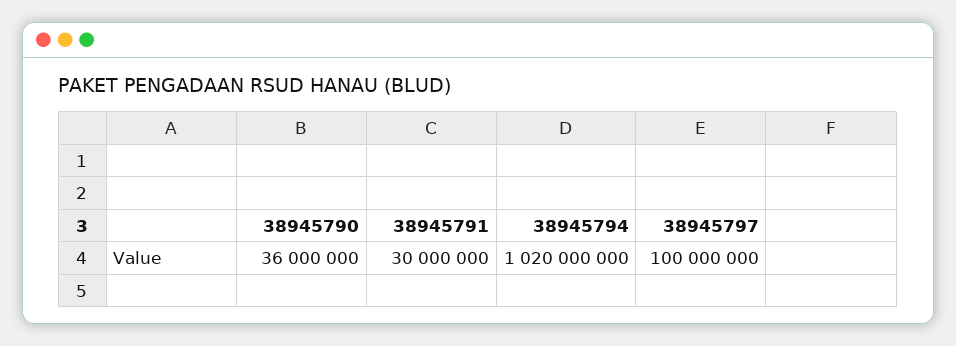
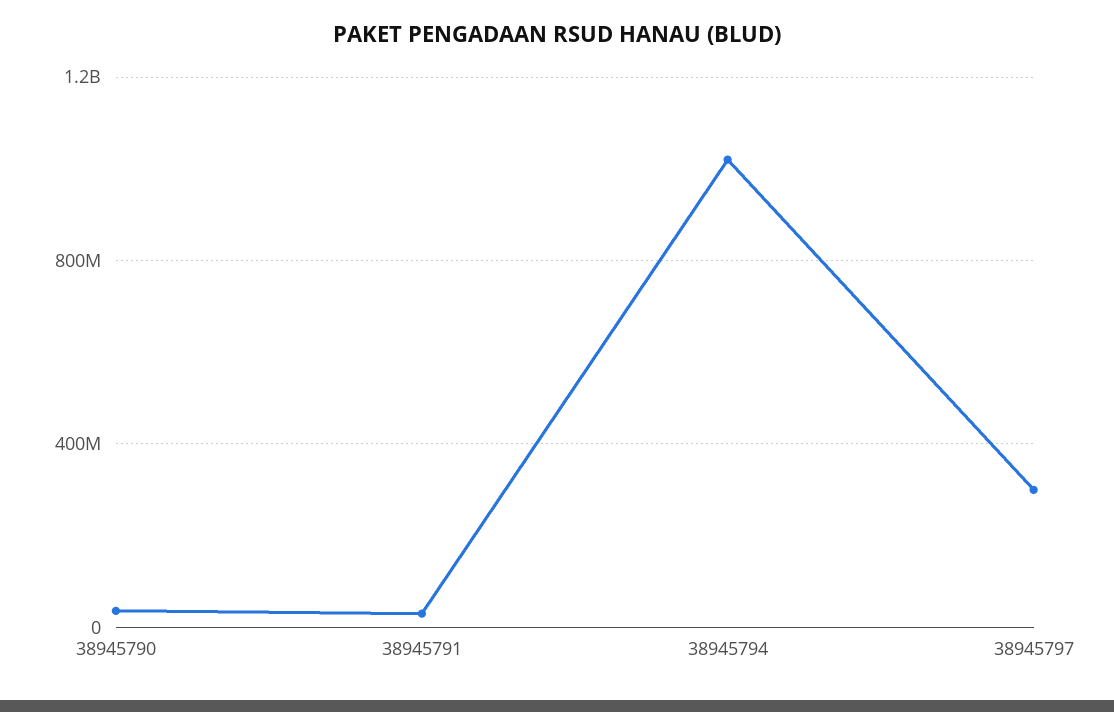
38945797: 100000000 -> 300000000

